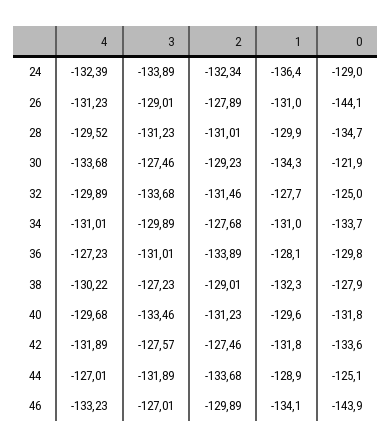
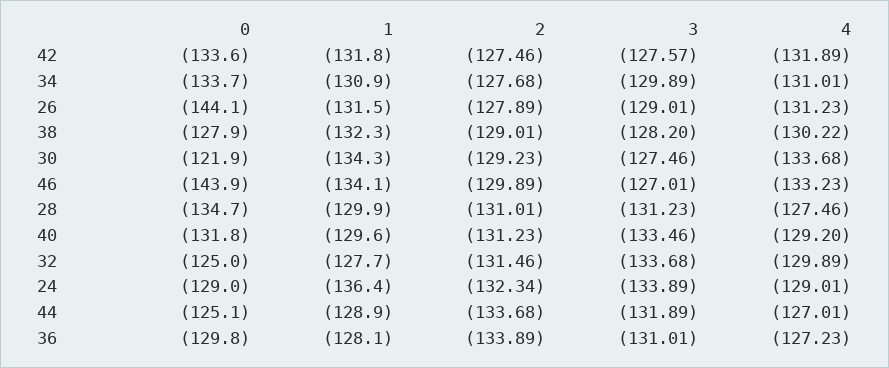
4, 24: -132.39 -> -129.01
1, 26: -131 -> -131.5
4, 28: -129.52 -> -127.46
1, 34: -131 -> -130.9
3, 38: -127.23 -> -128.2
4, 40: -129.68 -> -129.2

